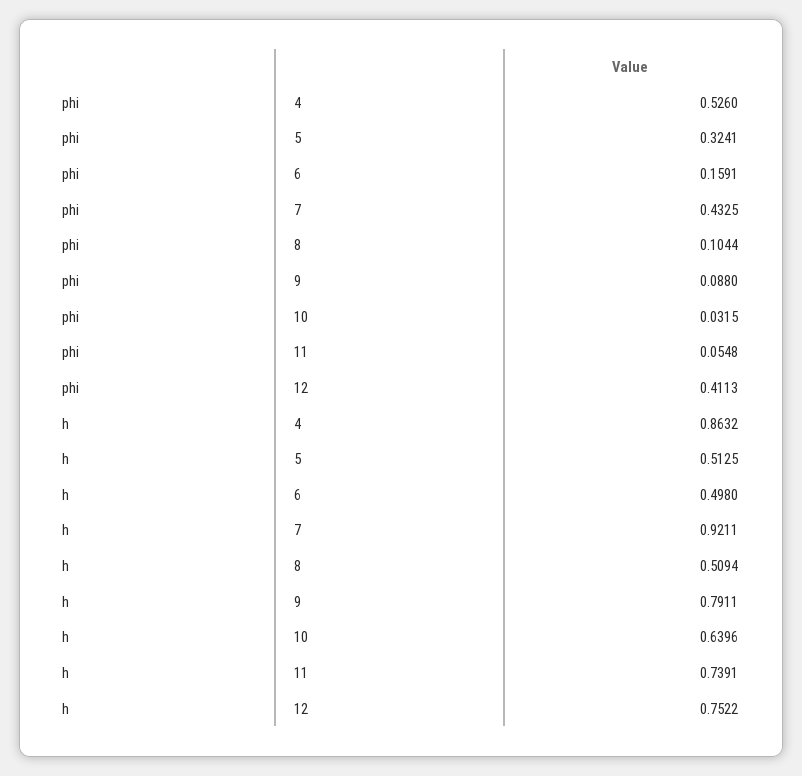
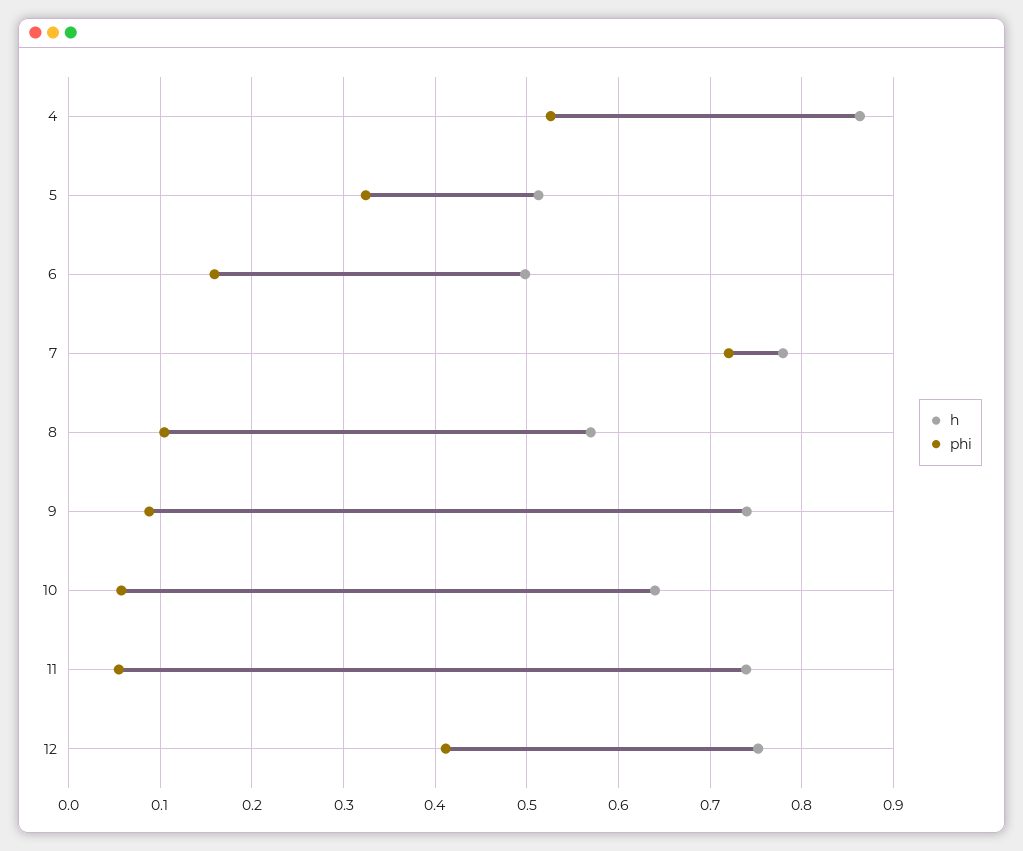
phi, 7: 0.4325 -> 0.72
phi, 10: 0.0315 -> 0.06
h, 7: 0.9211 -> 0.78
h, 8: 0.5094 -> 0.57
h, 9: 0.7911 -> 0.74

